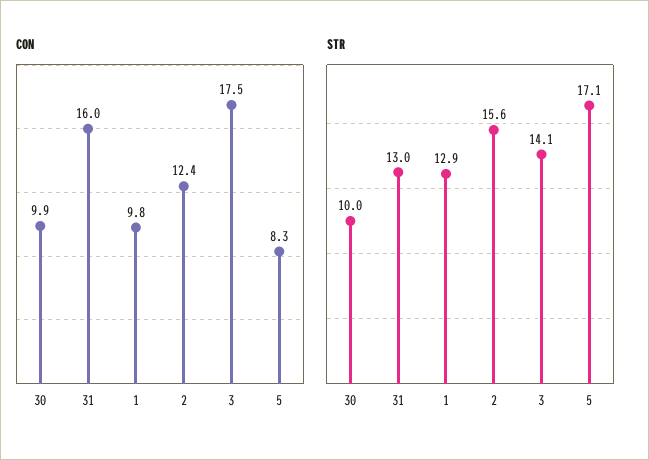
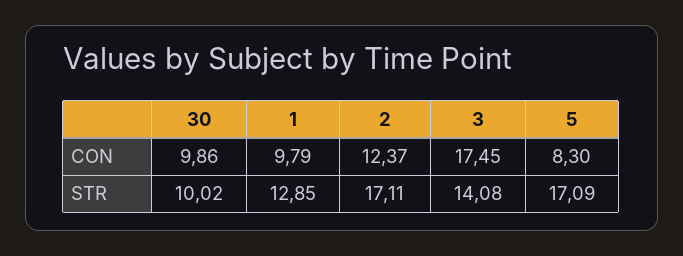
CON, 31: 16 -> none
STR, 31: 13 -> none
STR, 2: 15.6 -> 17.11

